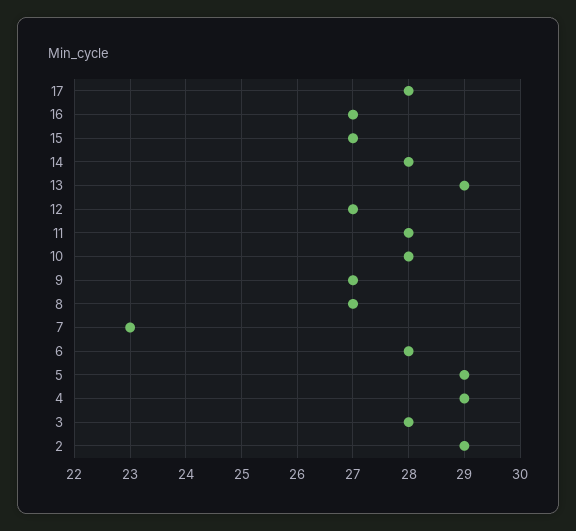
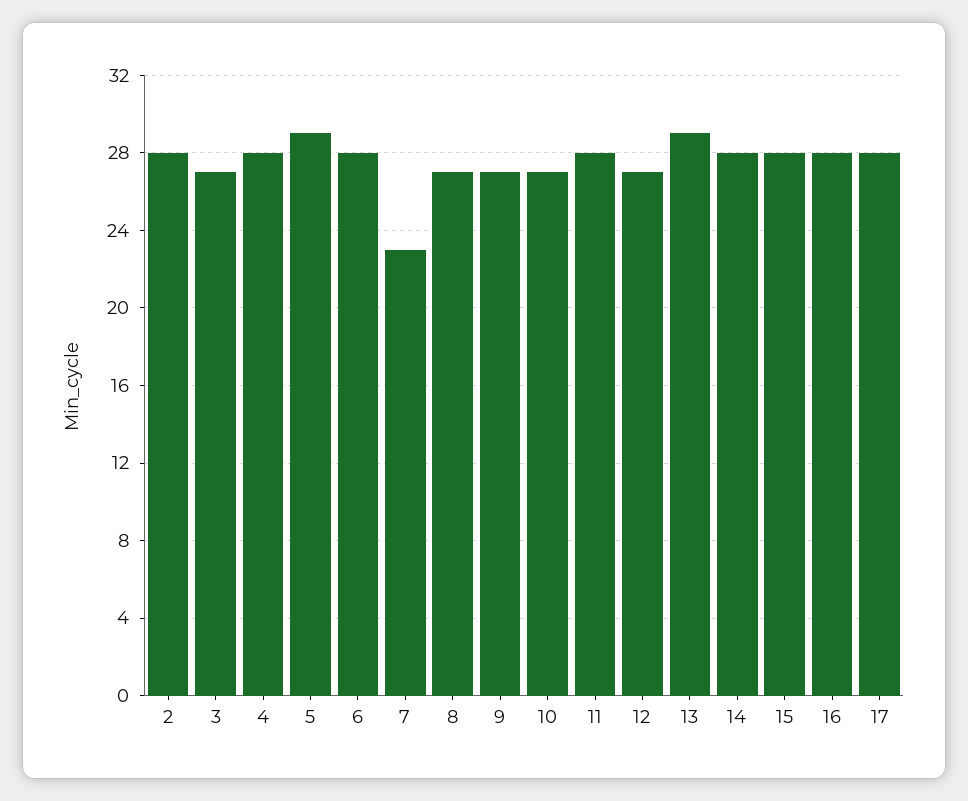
16: 27 -> 28
15: 27 -> 28
10: 28 -> 27
4: 29 -> 28
3: 28 -> 27
2: 29 -> 28

